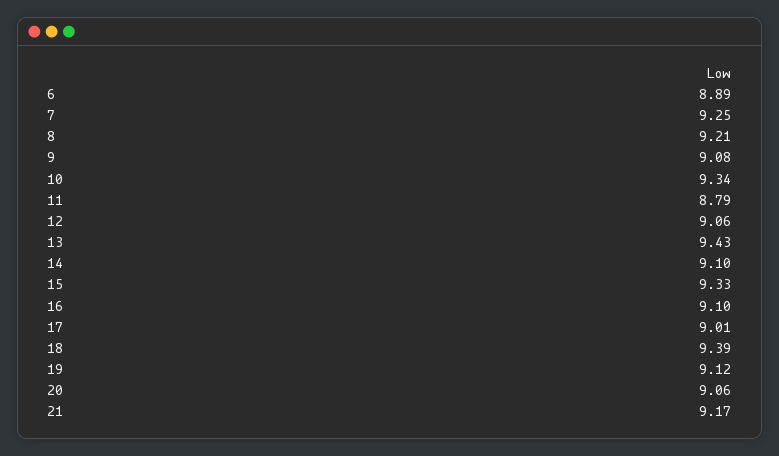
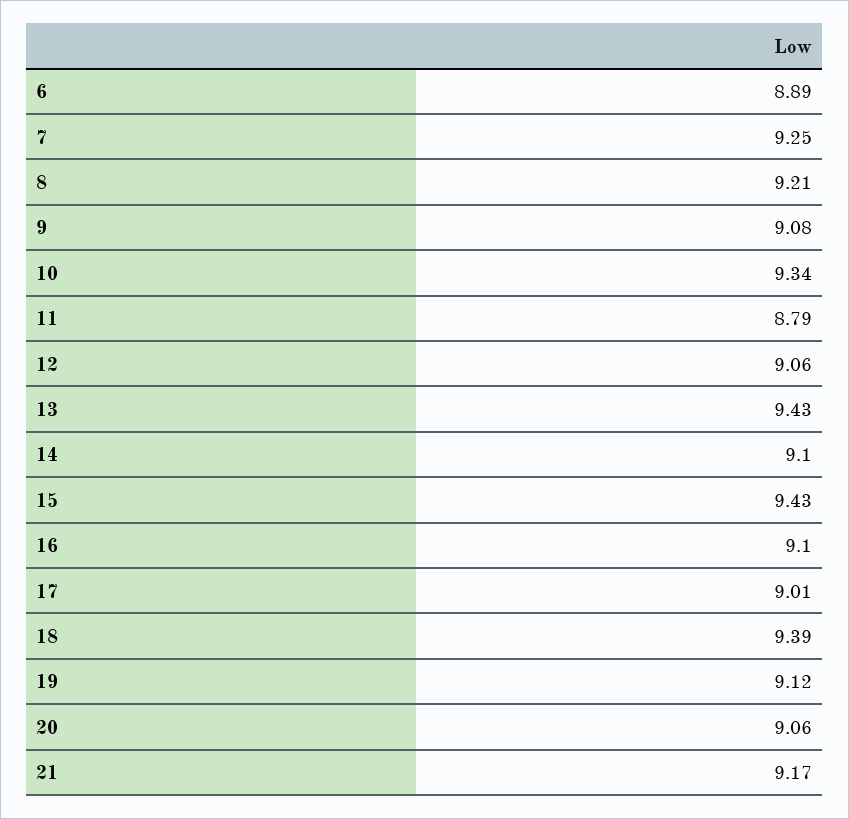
15: 9.33 -> 9.43

